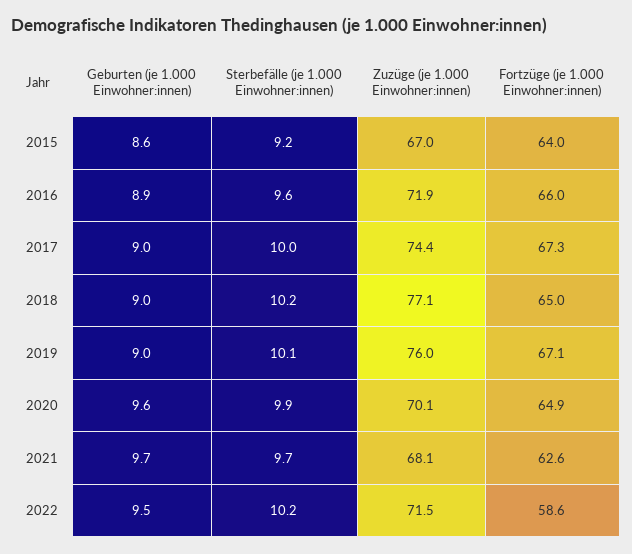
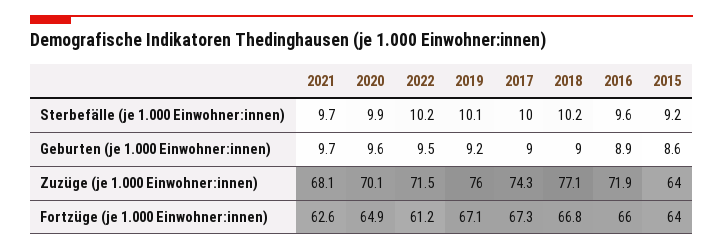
Zuzüge (je 1.000 Einwohner:innen), 2015: 67 -> 64
Zuzüge (je 1.000 Einwohner:innen), 2017: 74.4 -> 74.3
Fortzüge (je 1.000 Einwohner:innen), 2018: 65 -> 66.8
Geburten (je 1.000 Einwohner:innen), 2019: 9 -> 9.2
Fortzüge (je 1.000 Einwohner:innen), 2022: 58.6 -> 61.2

